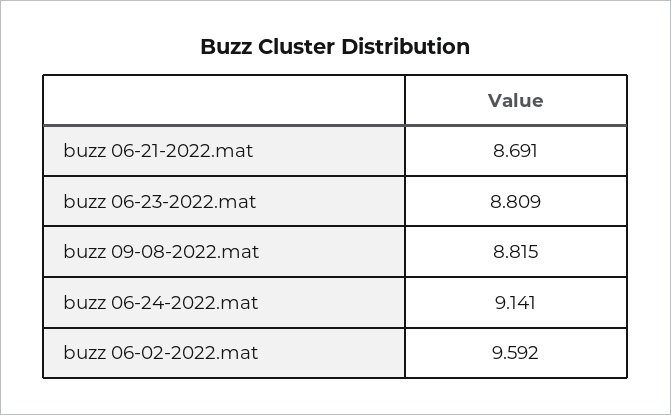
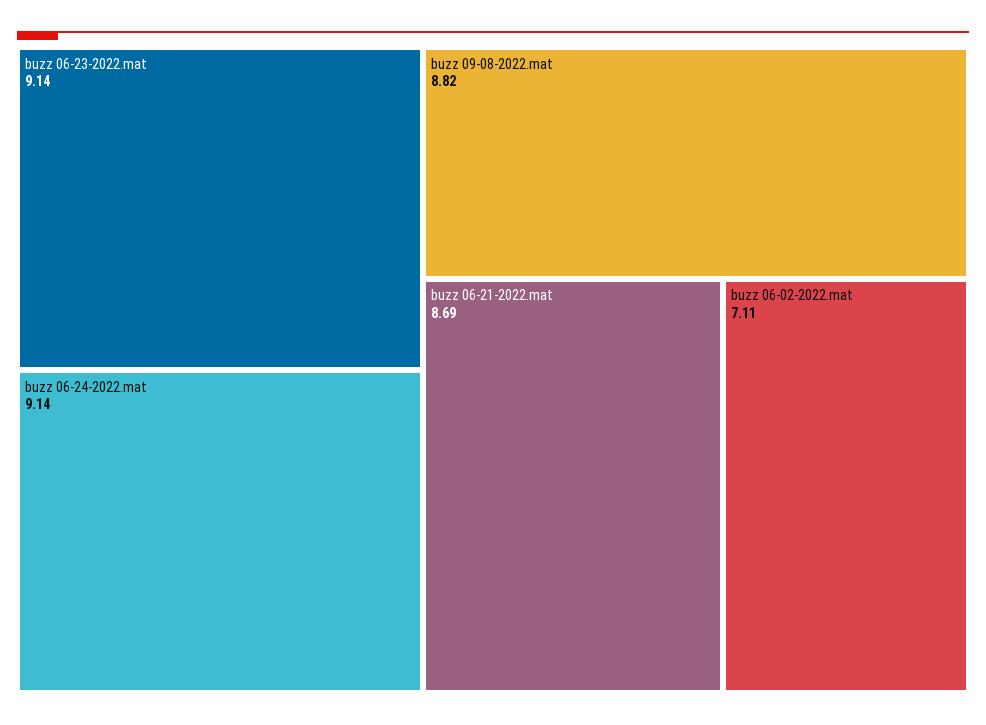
buzz 06-23-2022.mat: 8.809 -> 9.14
buzz 06-02-2022.mat: 9.592 -> 7.11

